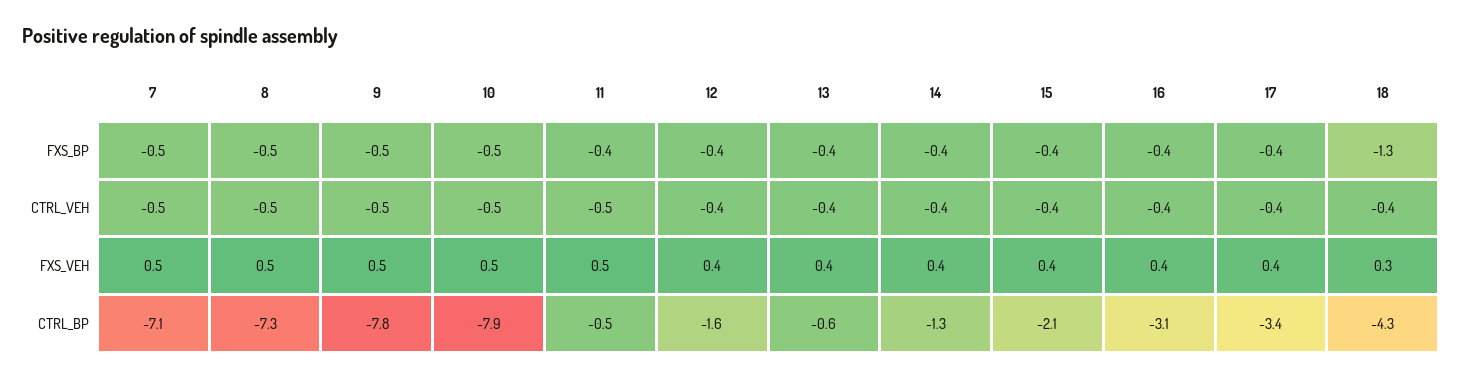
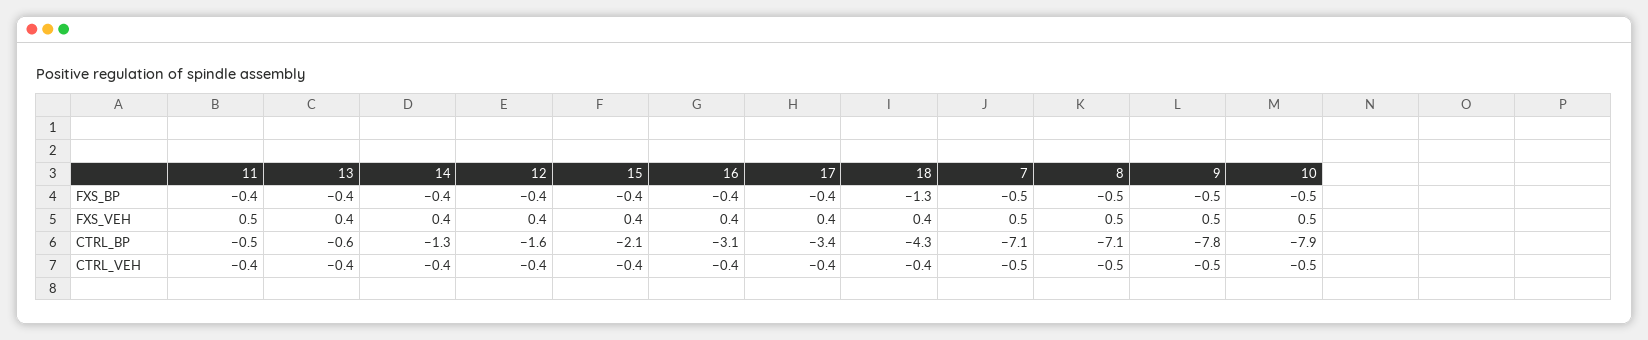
11, CTRL_VEH: -0.5 -> -0.4
18, FXS_VEH: 0.3 -> 0.4
8, CTRL_BP: -7.3 -> -7.1

